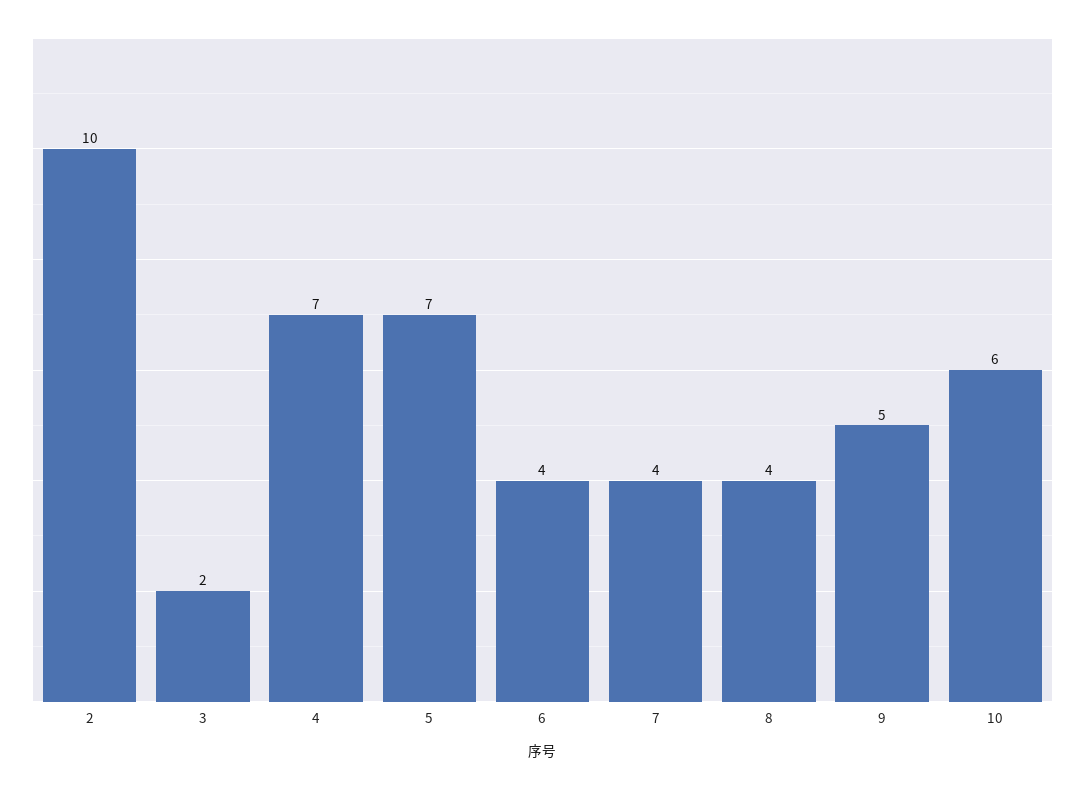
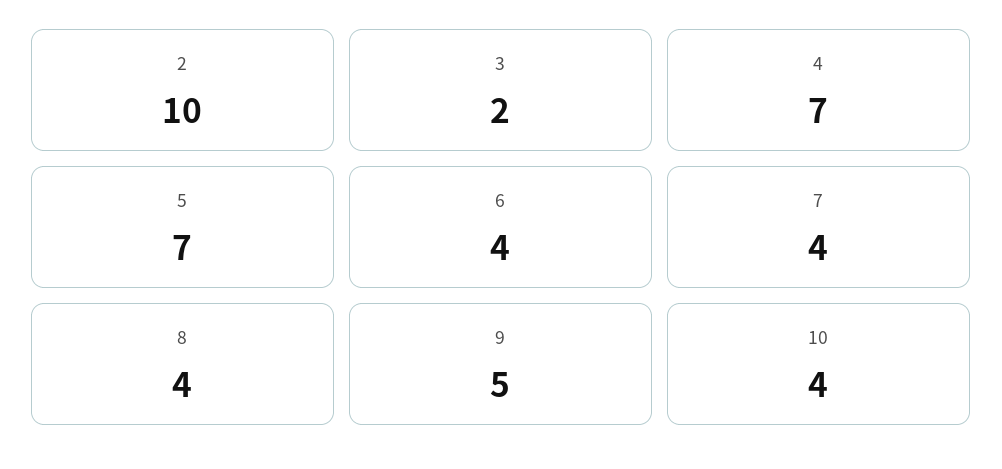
10: 6 -> 4

